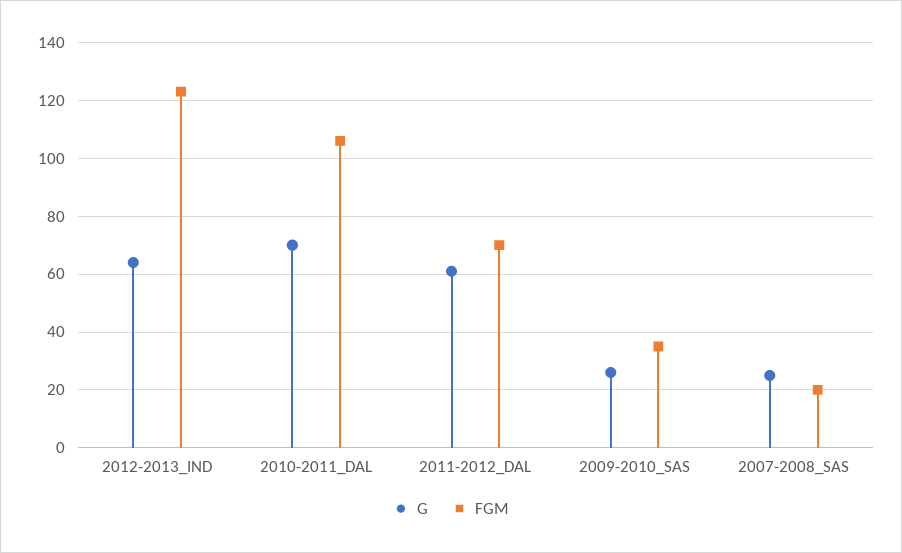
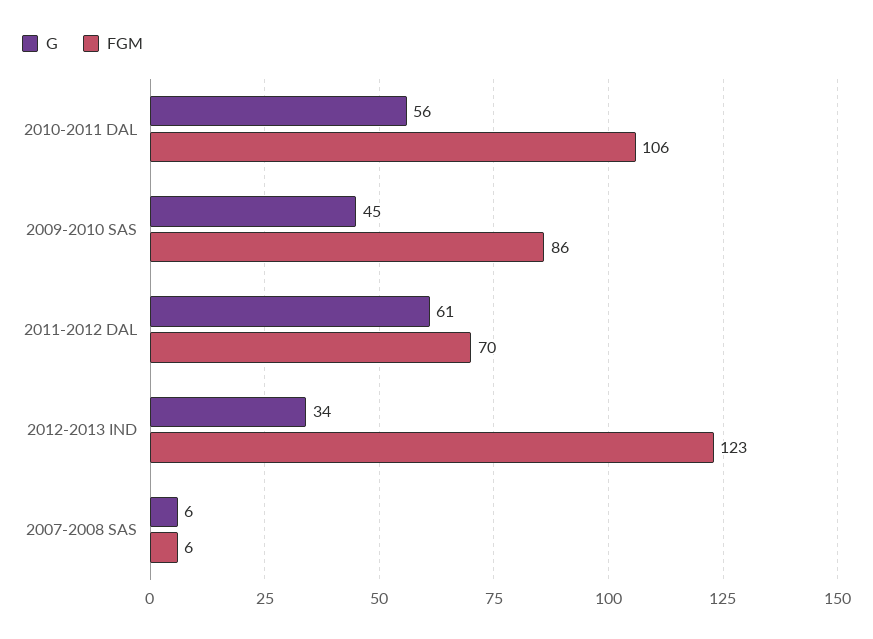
G, 2012-2013_IND: 65 -> 34
G, 2010-2011_DAL: 70 -> 56
G, 2009-2010_SAS: 25 -> 45
FGM, 2009-2010_SAS: 35 -> 86
G, 2007-2008_SAS: 25 -> 6
FGM, 2007-2008_SAS: 20 -> 6

